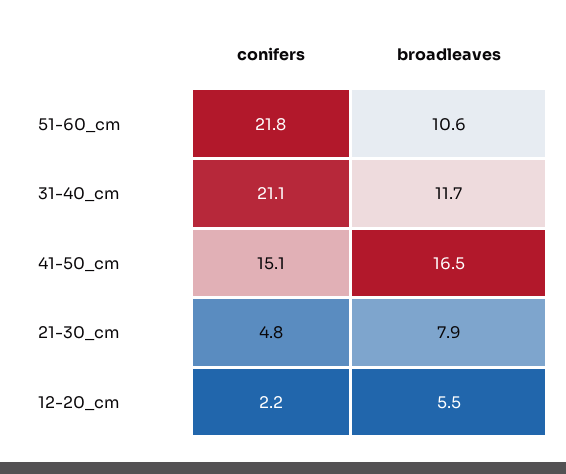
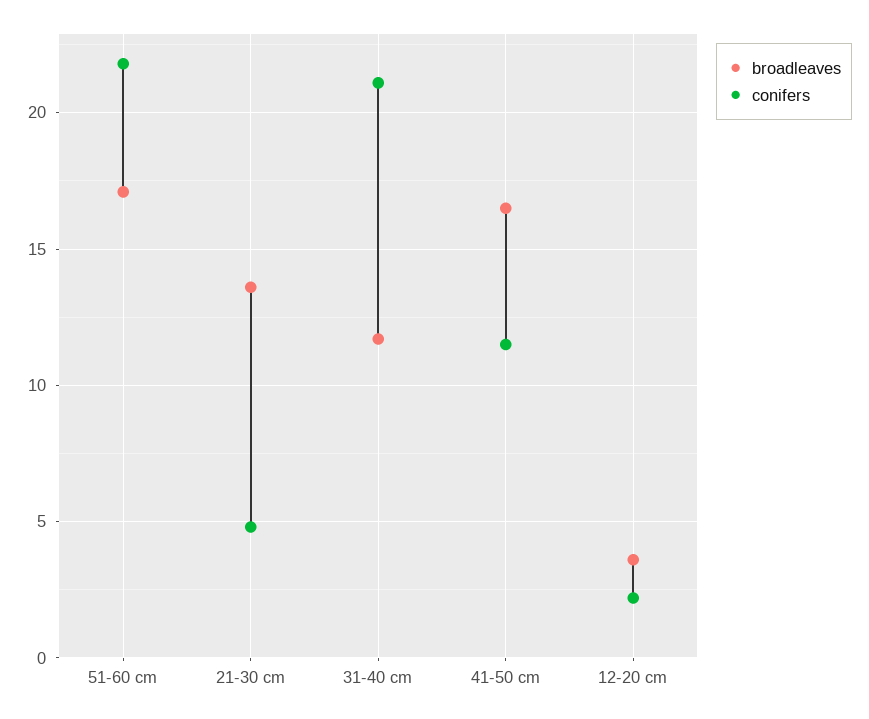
broadleaves, 51-60_cm: 10.6 -> 17
conifers, 41-50_cm: 15.1 -> 11.5
broadleaves, 21-30_cm: 7.9 -> 13.5
broadleaves, 12-20_cm: 5.5 -> 3.5

